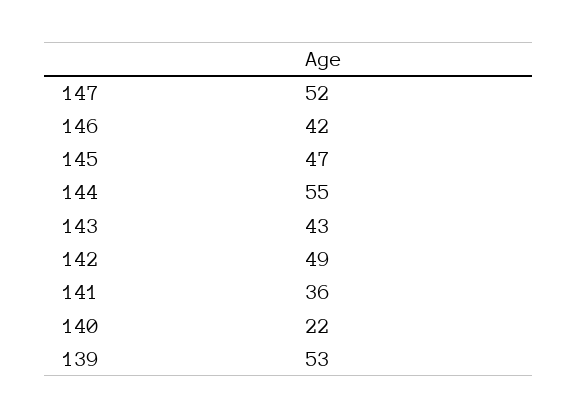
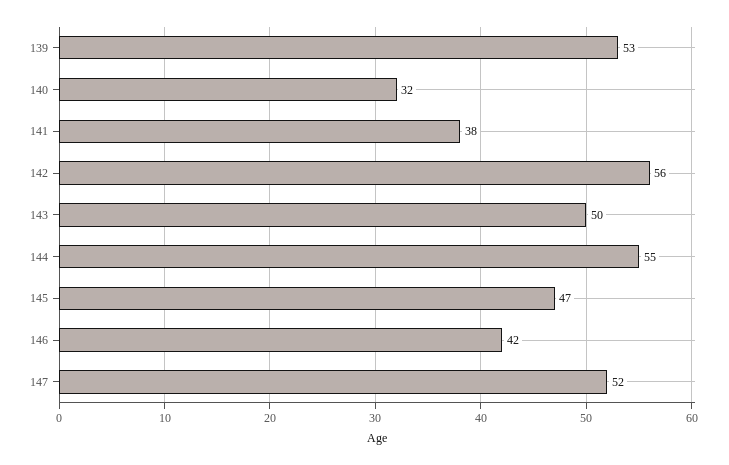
143: 43 -> 50
142: 49 -> 56
141: 36 -> 38
140: 22 -> 32

